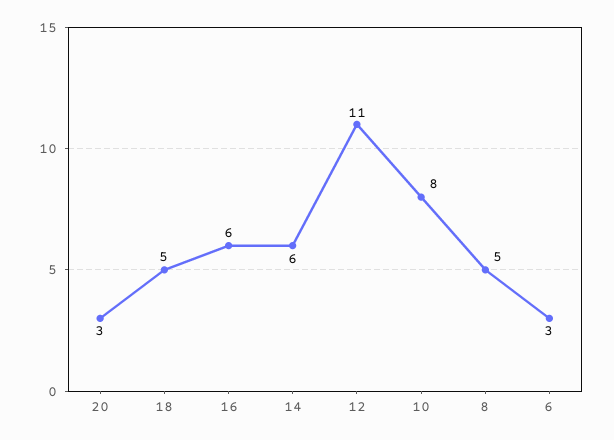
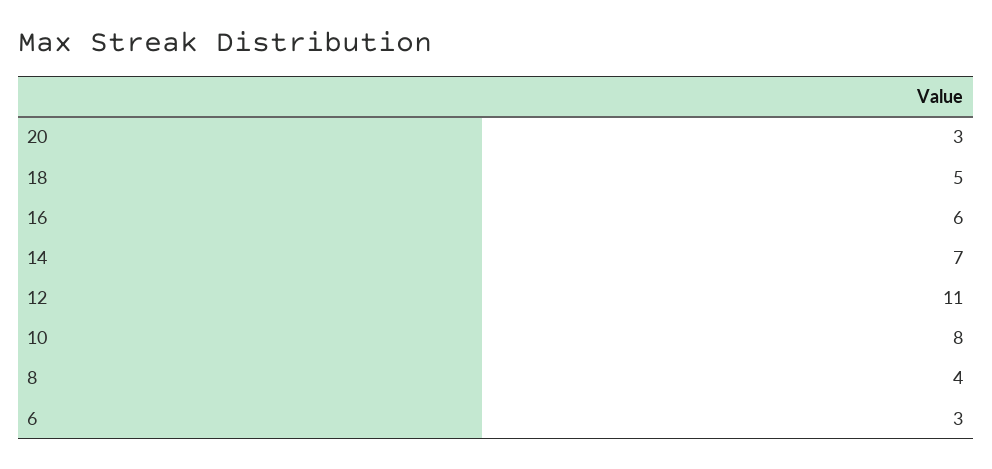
14: 6 -> 7
8: 5 -> 4

